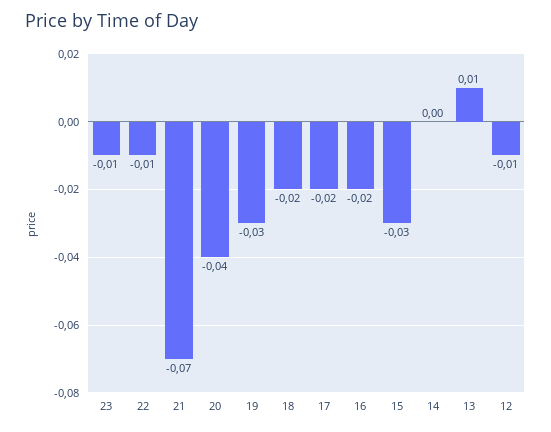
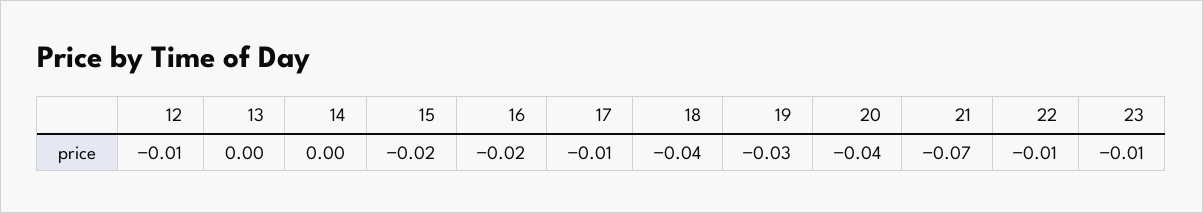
18: -0.02 -> -0.04
17: -0.02 -> -0.01
15: -0.03 -> -0.02
13: 0.01 -> 0

